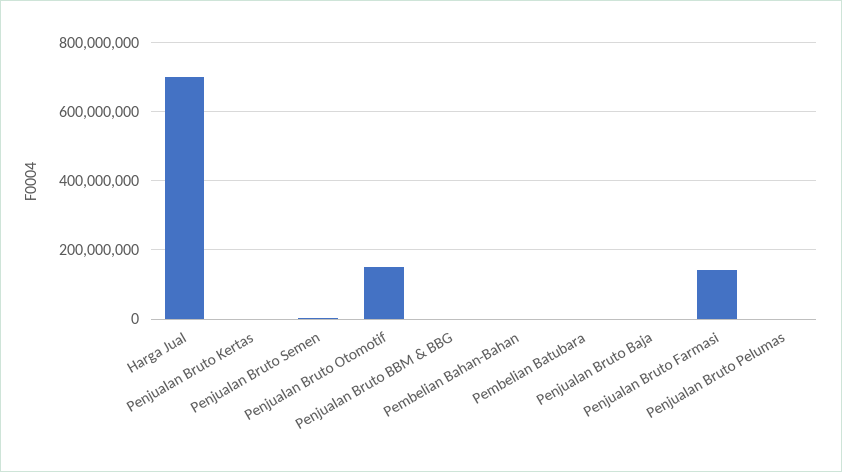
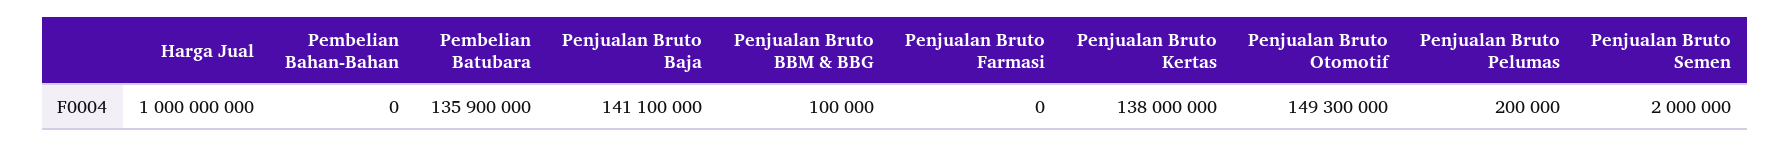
Harga Jual: 700000000 -> 1000000000
Penjualan Bruto Kertas: 0 -> 138000000
Pembelian Batubara: 0 -> 135900000
Penjualan Bruto Baja: 0 -> 141100000
Penjualan Bruto Farmasi: 140000000 -> 0

